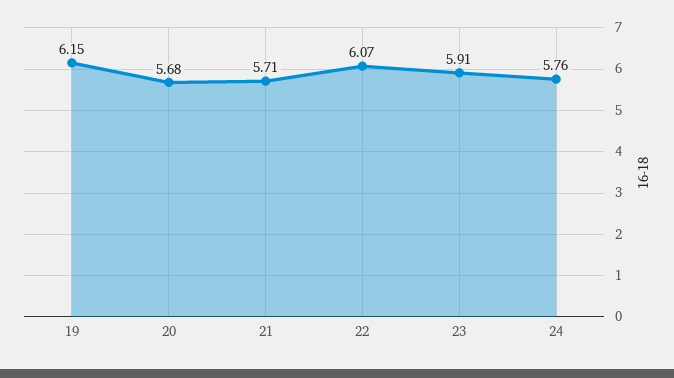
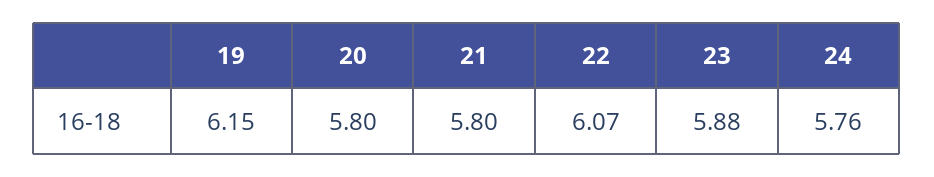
20: 5.68 -> 5.8
21: 5.71 -> 5.8
23: 5.91 -> 5.88

